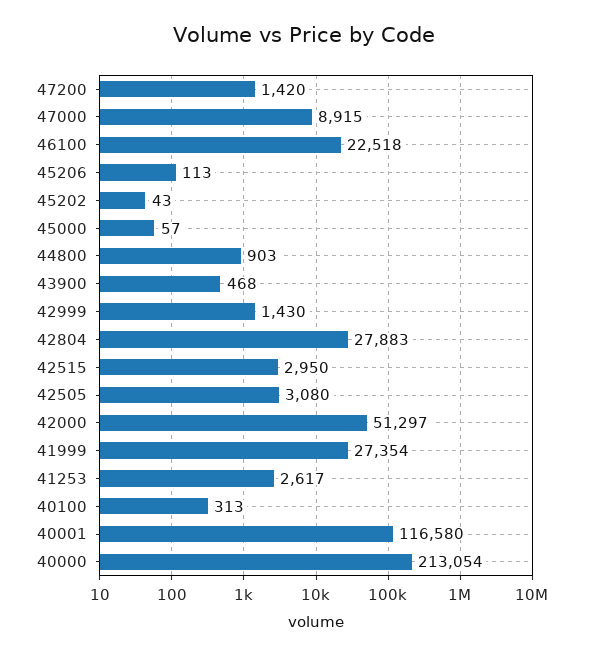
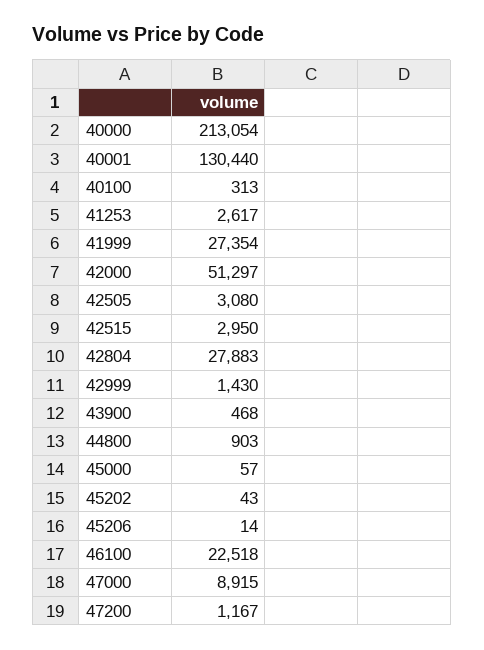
47200: 1420 -> 1167
45206: 113 -> 14
40001: 116580 -> 130440

